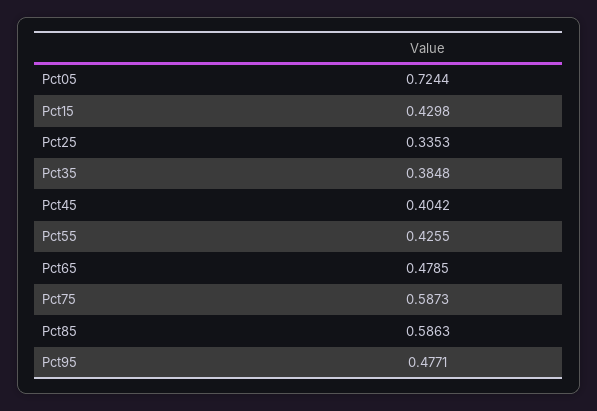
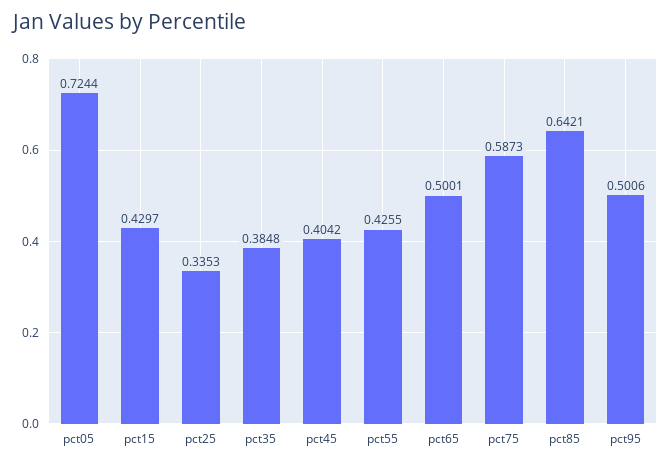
Pct15: 0.4298 -> 0.4297
Pct65: 0.4785 -> 0.5001
Pct85: 0.5863 -> 0.6421
Pct95: 0.4771 -> 0.5006

